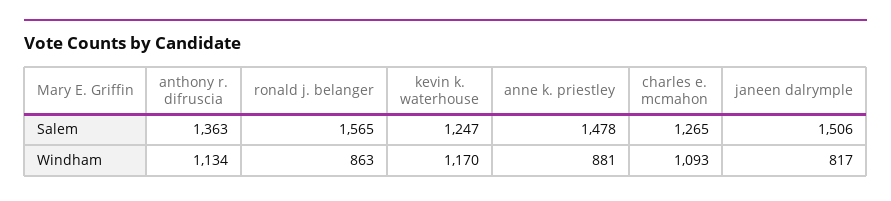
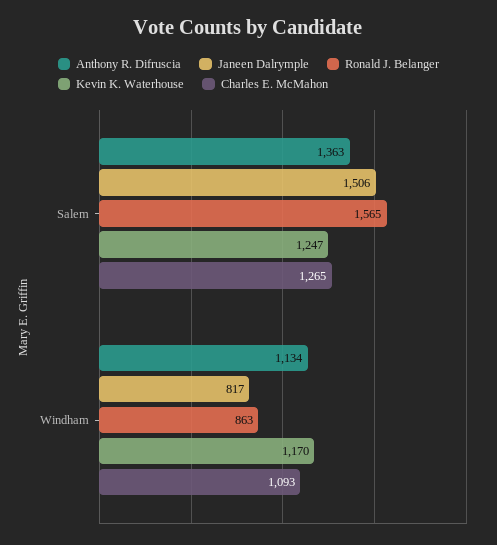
anne k. priestley, Salem: 1478 -> none
anne k. priestley, Windham: 881 -> none

